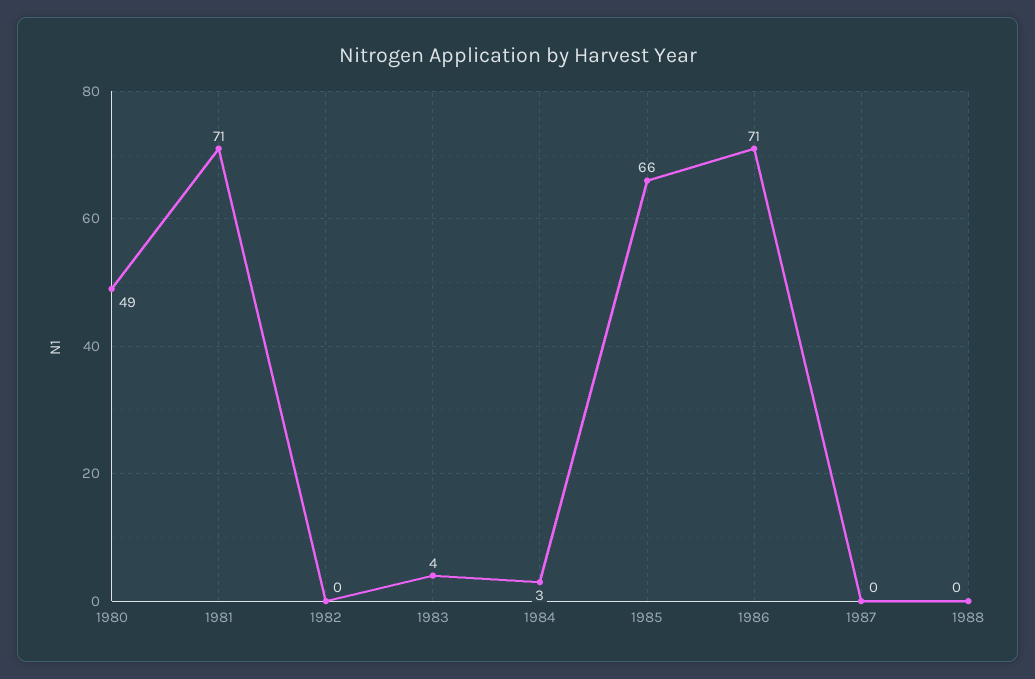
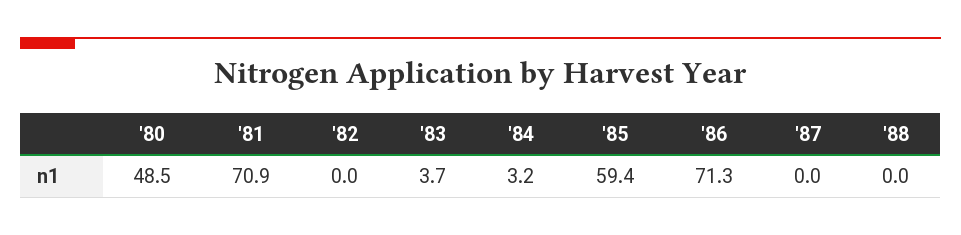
1985: 66 -> 59.4

